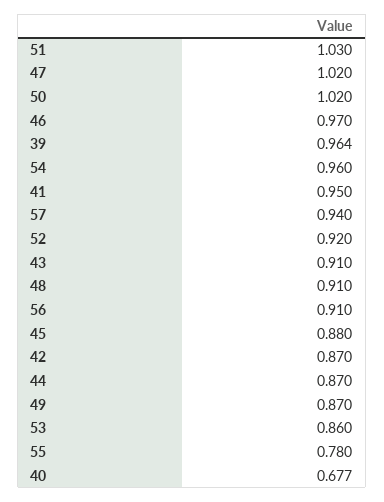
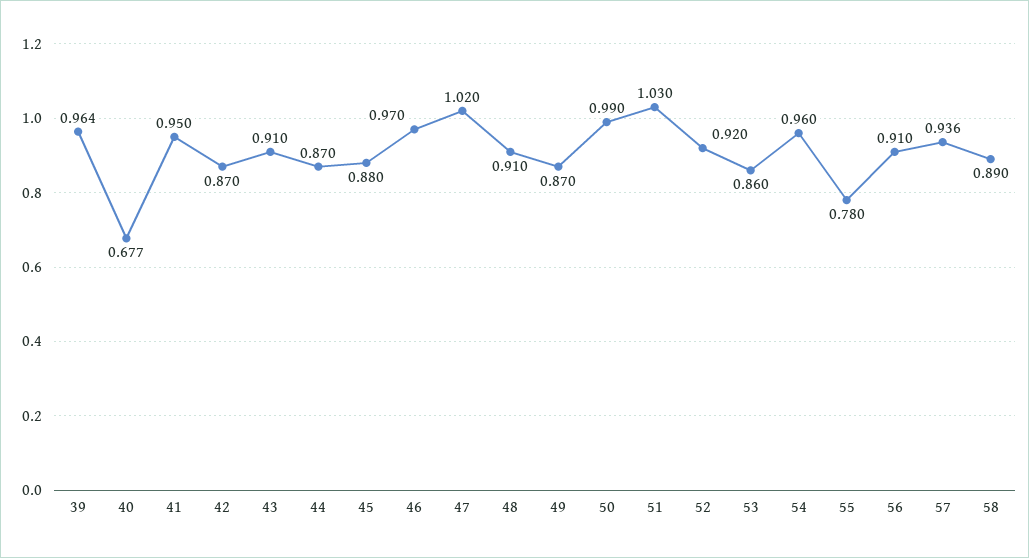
50: 1.02 -> 0.99
57: 0.94 -> 0.936
58: none -> 0.89

